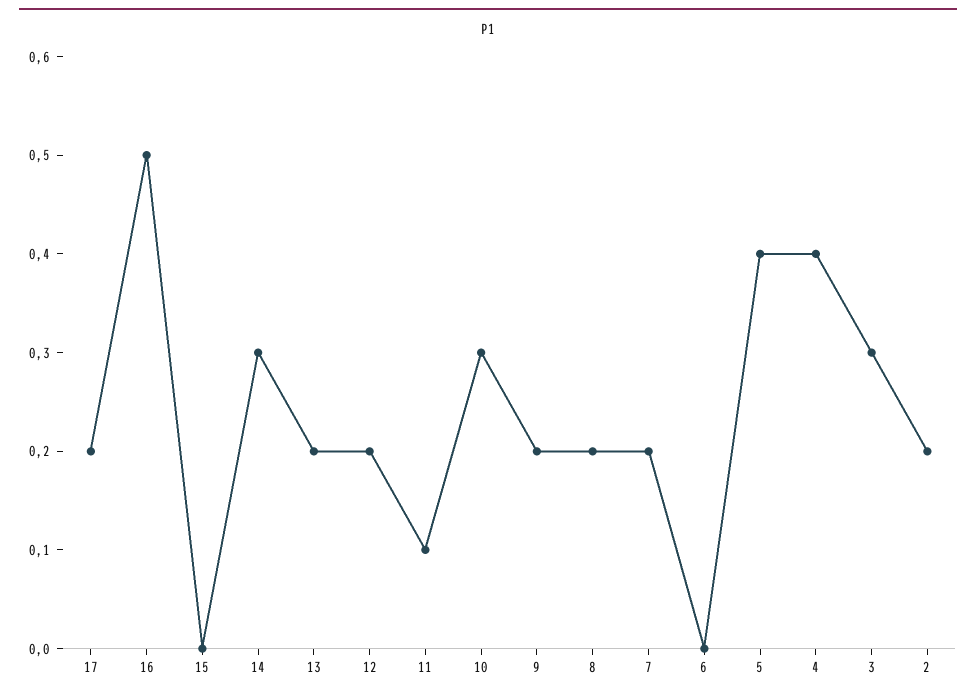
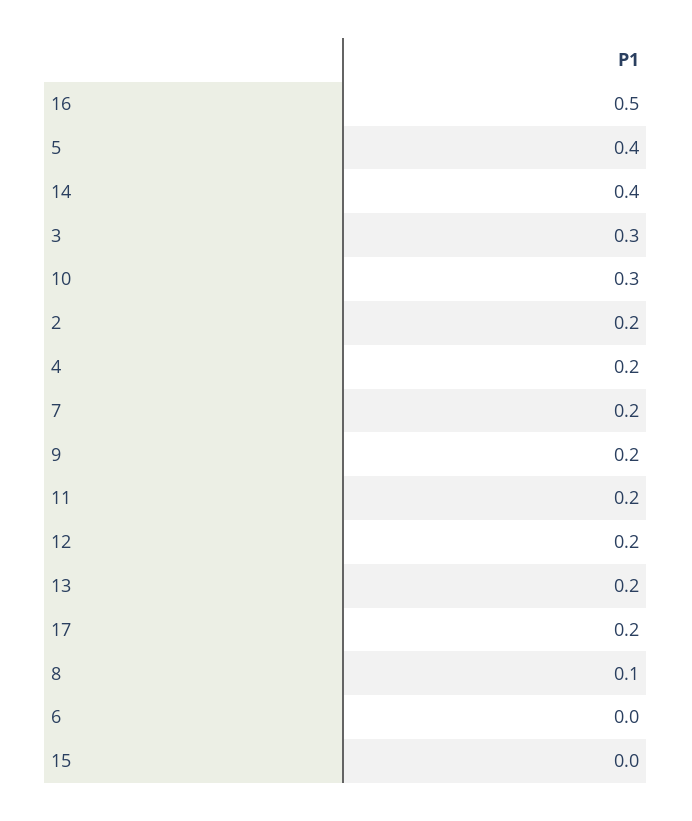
14: 0.3 -> 0.4
11: 0.1 -> 0.2
8: 0.2 -> 0.1
4: 0.4 -> 0.2

